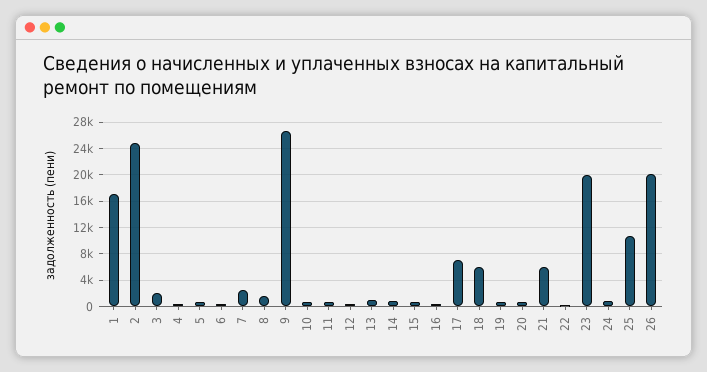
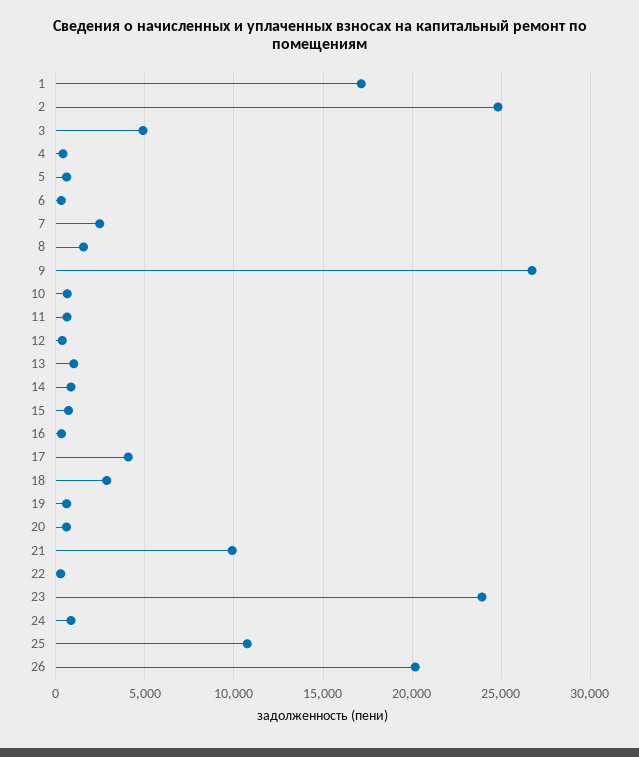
3: 2000 -> 5000
17: 7000 -> 4000
18: 6000 -> 3000
21: 6000 -> 10000
23: 20000 -> 24000

